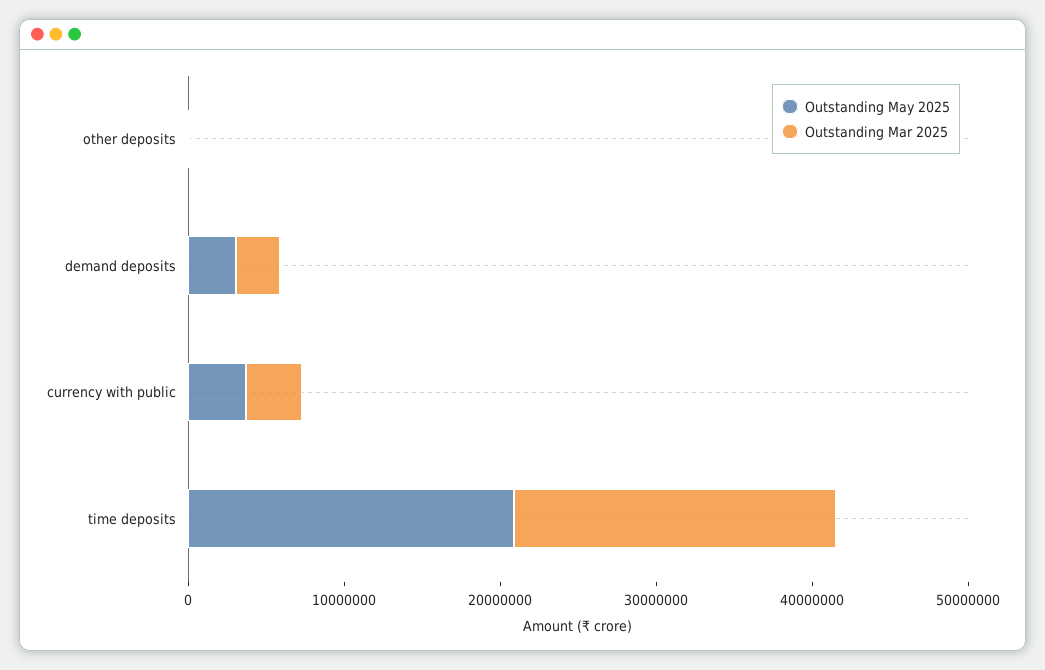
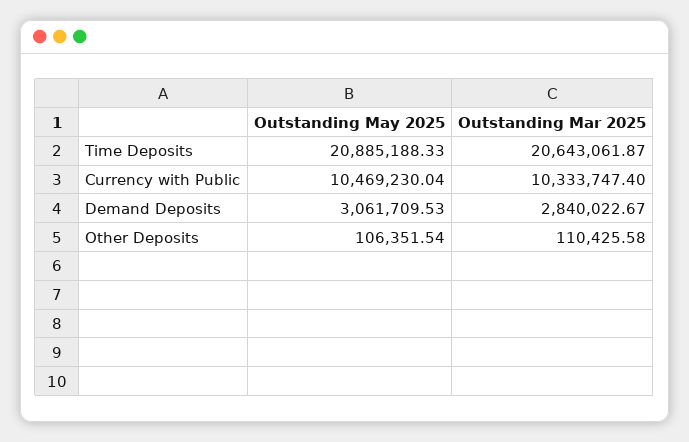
Outstanding May 2025, currency with public: 4000000 -> 10469230.04
Outstanding Mar 2025, currency with public: 4000000 -> 10333747.4

